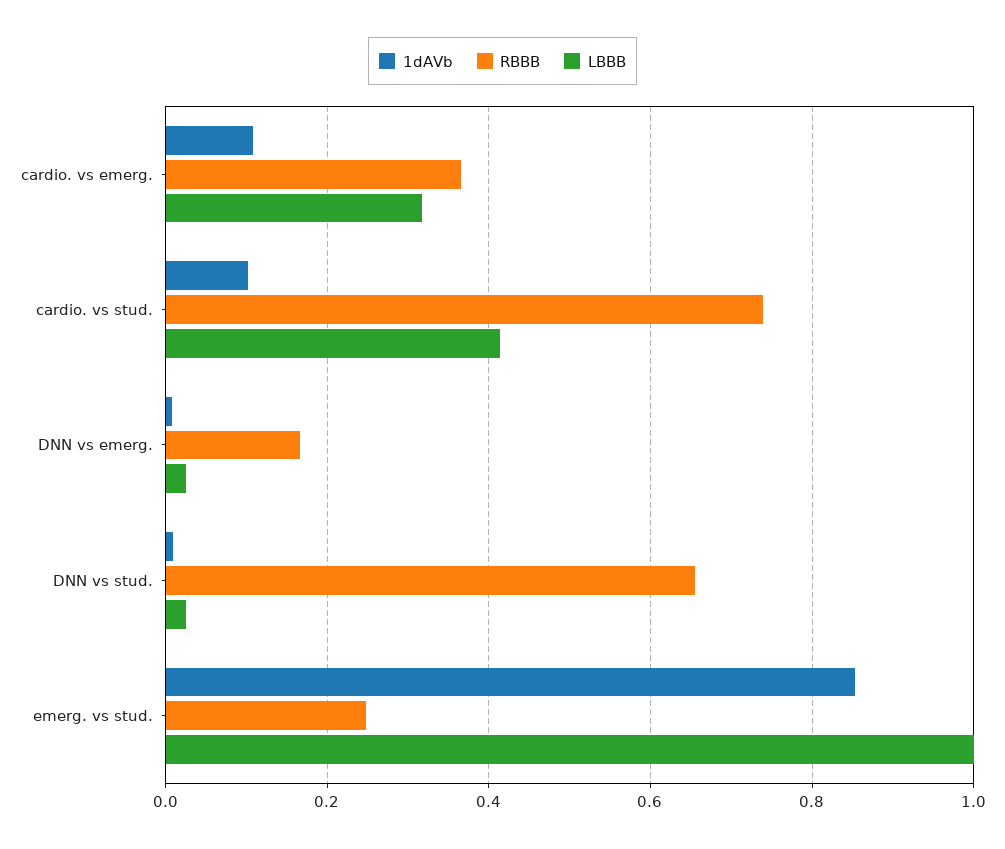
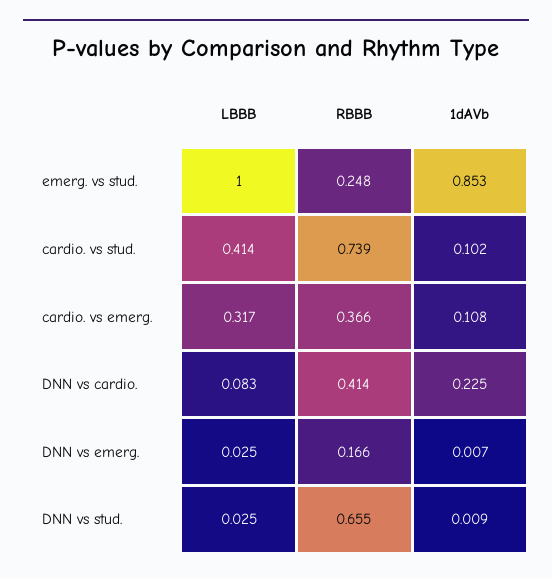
LBBB, DNN vs cardio.: none -> 0.083
RBBB, DNN vs cardio.: none -> 0.414
1dAVb, DNN vs cardio.: none -> 0.225

